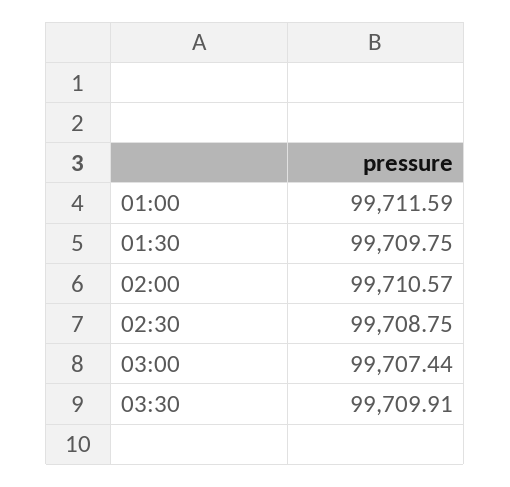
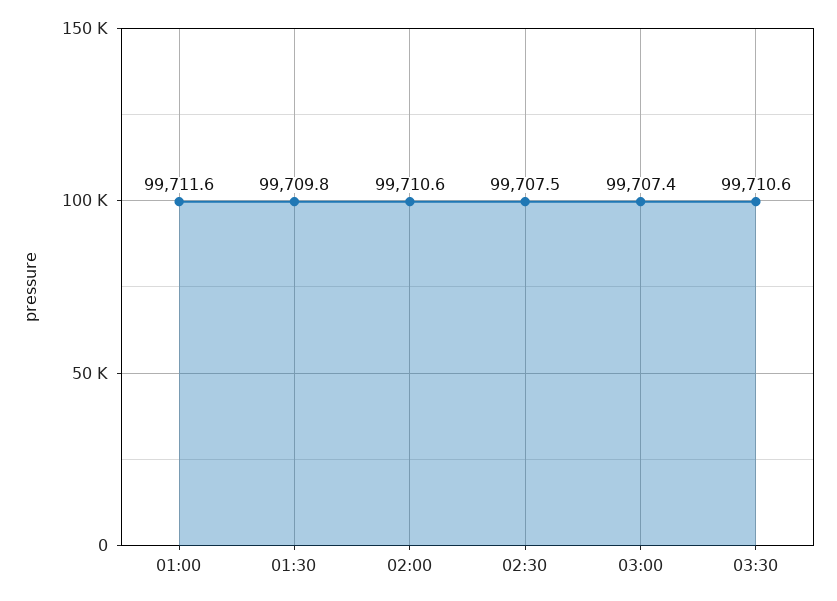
02:30: 99708.75 -> 99707.5
03:30: 99709.91 -> 99710.6

